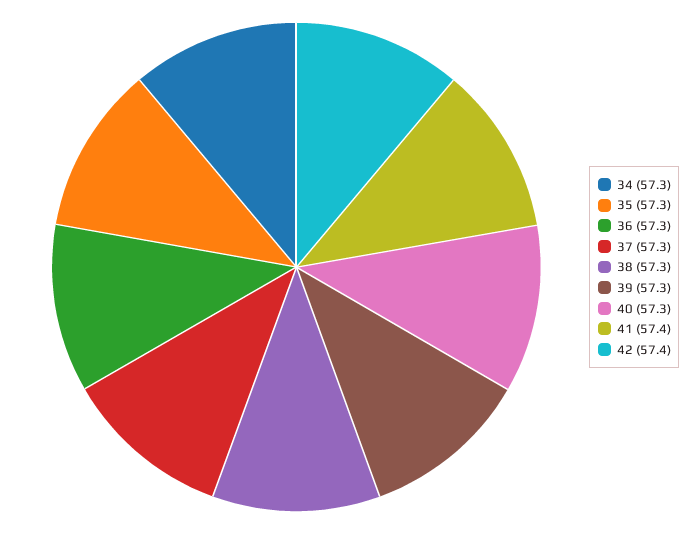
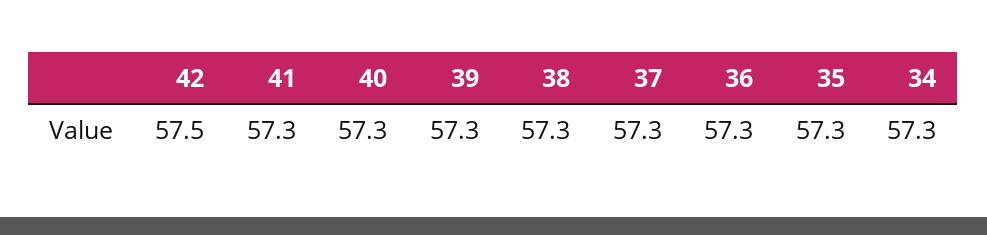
41: 57.4 -> 57.3
42: 57.4 -> 57.5

